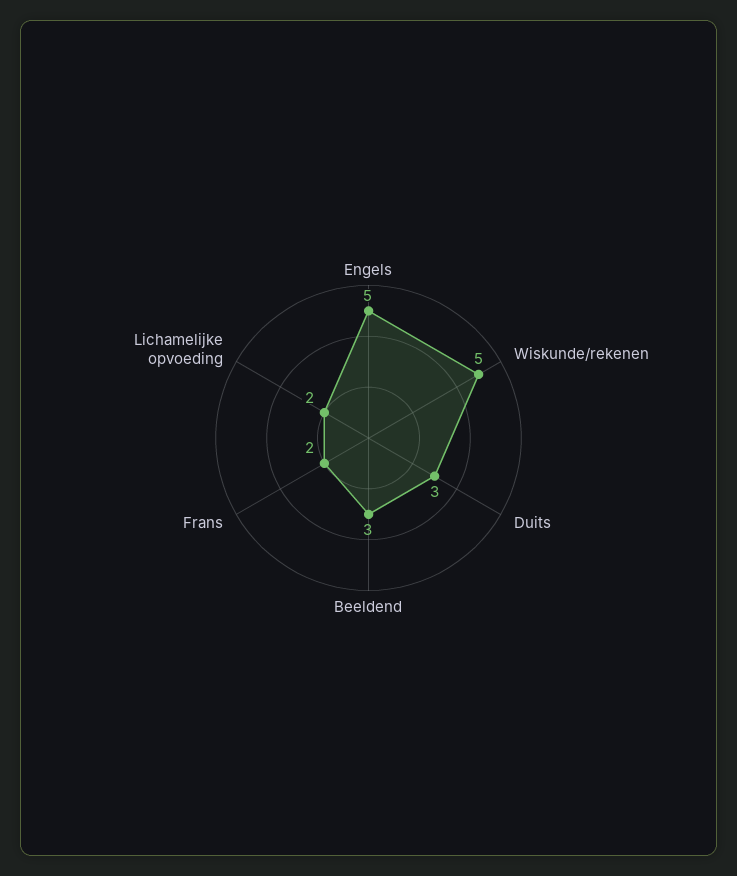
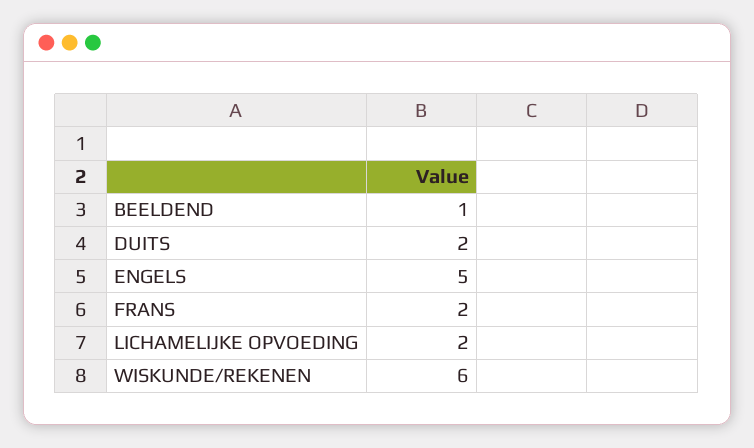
Wiskunde/rekenen: 5 -> 6
Duits: 3 -> 2
Beeldend: 3 -> 1

